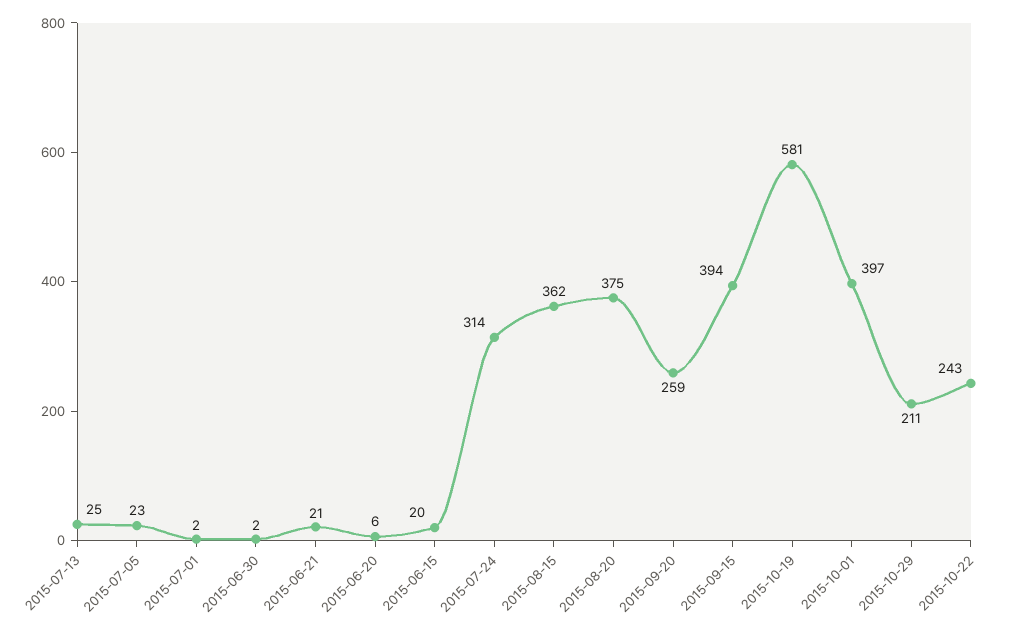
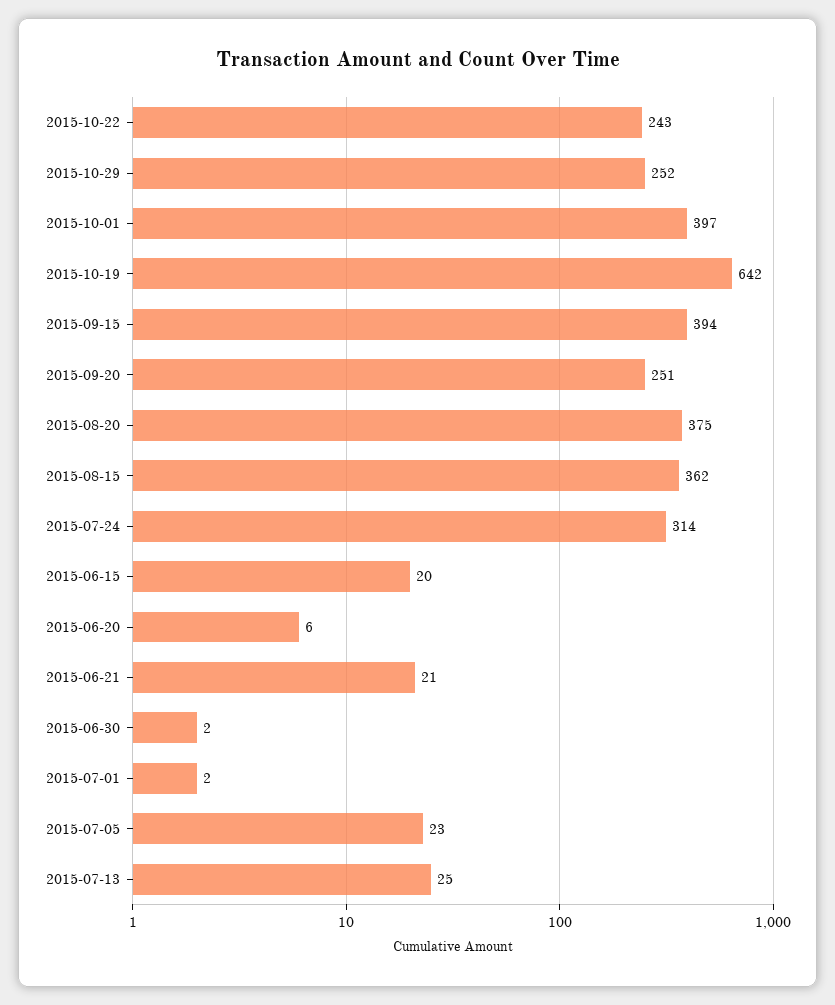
2015-09-20: 259 -> 251
2015-10-19: 581 -> 642
2015-10-29: 211 -> 252

